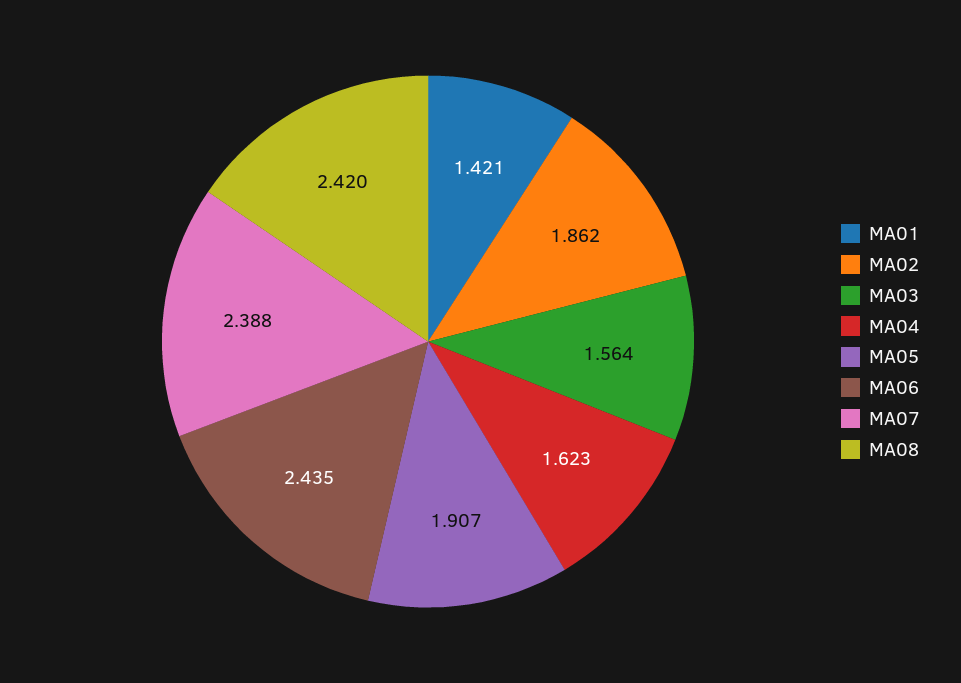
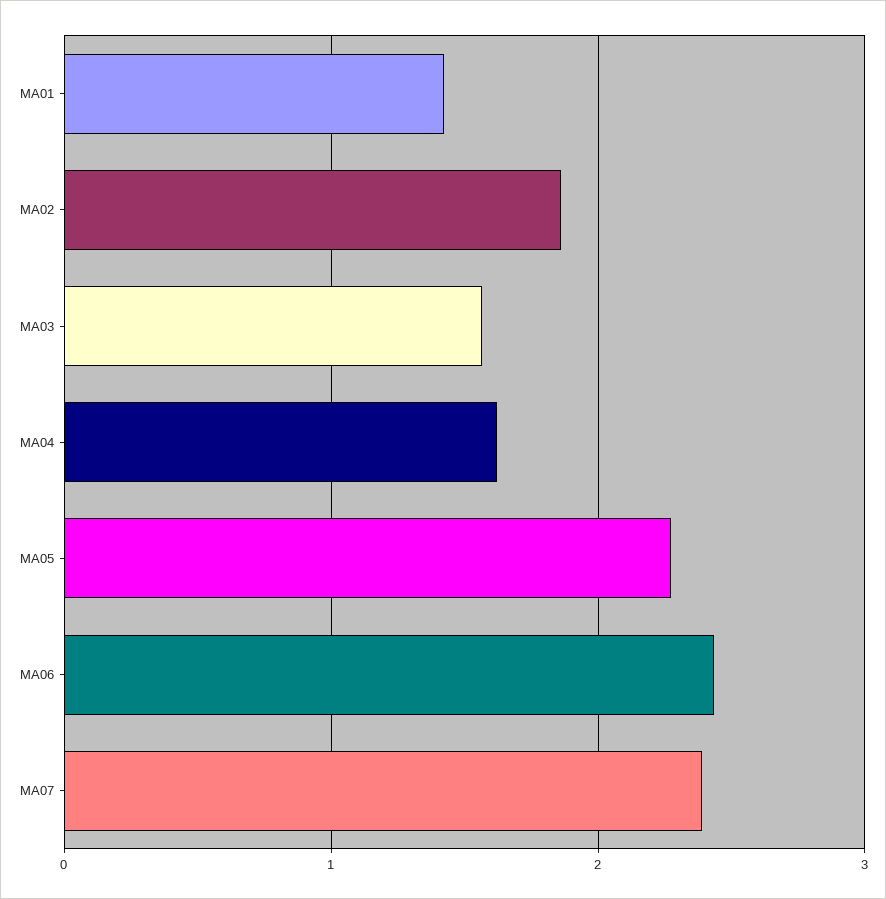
MA05: 1.907 -> 2.3
MA08: 2.42 -> none

